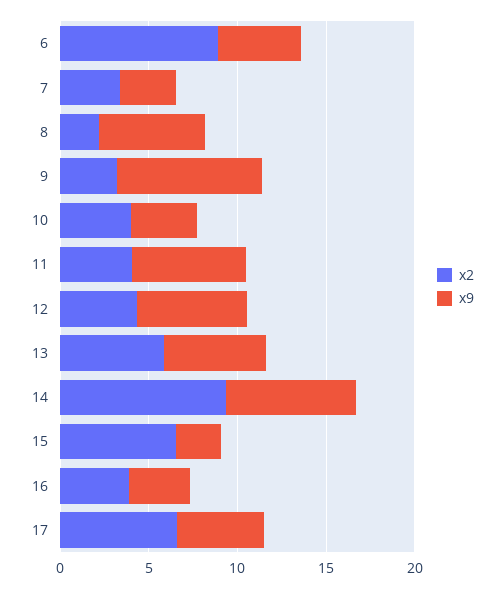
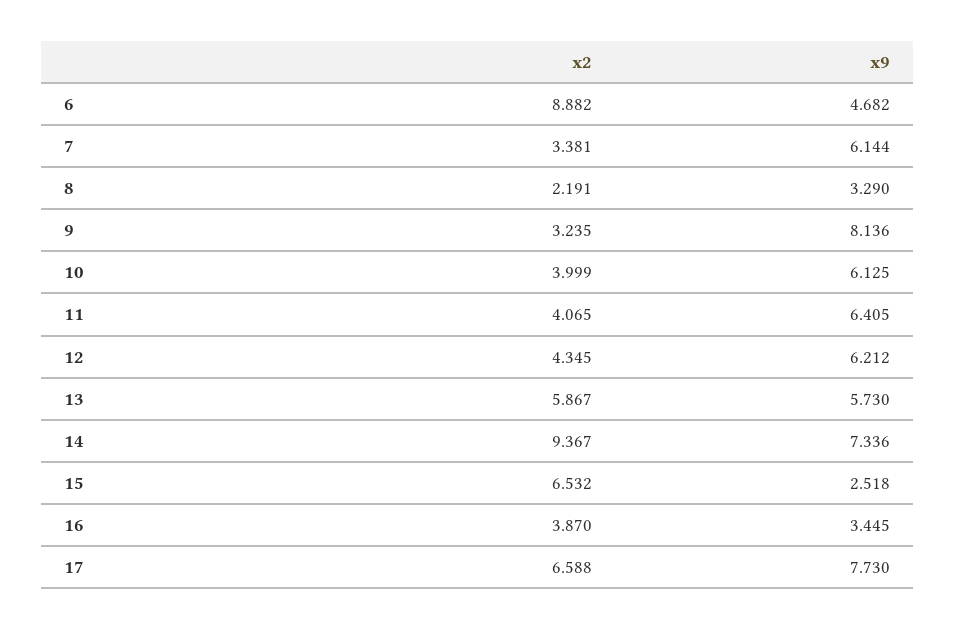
x9, 7: 3 -> 6.144
x9, 8: 6 -> 3.29
x9, 10: 4 -> 6.125
x9, 17: 5 -> 7.73

